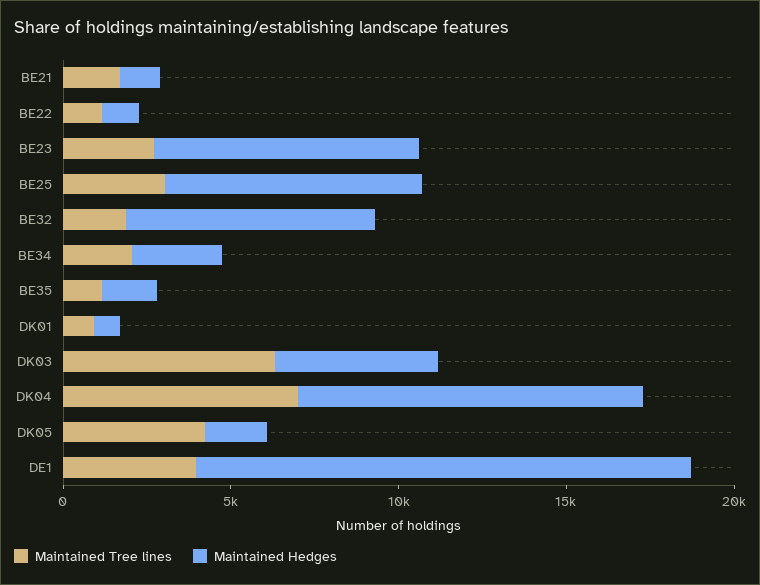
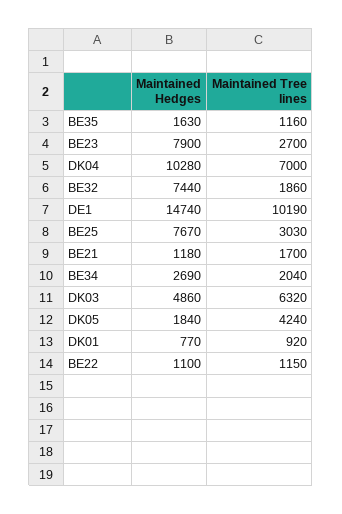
Maintained Tree lines, DE1: 4000 -> 10190

